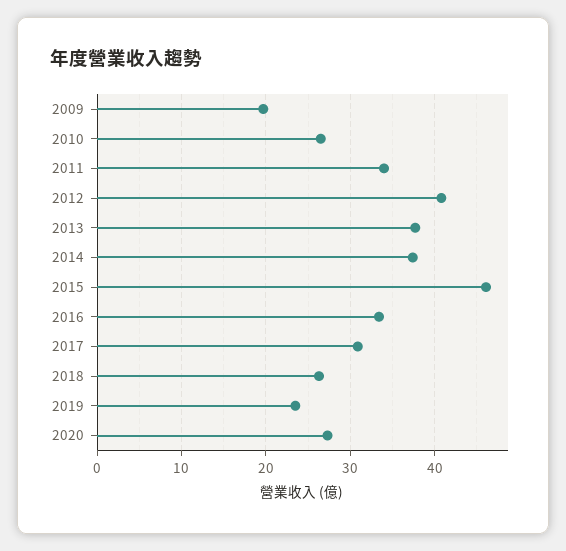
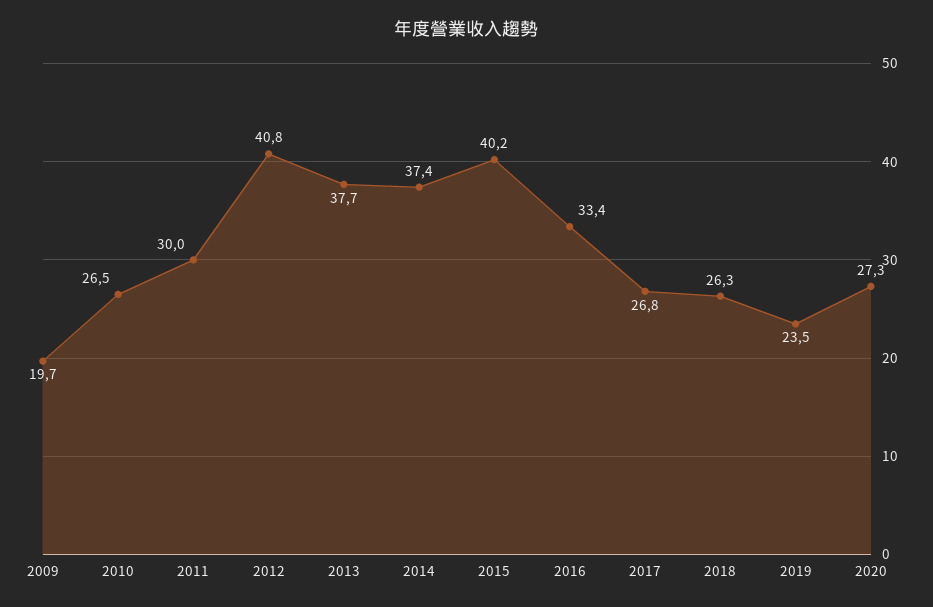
2011: 34 -> 30
2015: 46 -> 40.2
2017: 31 -> 26.8

